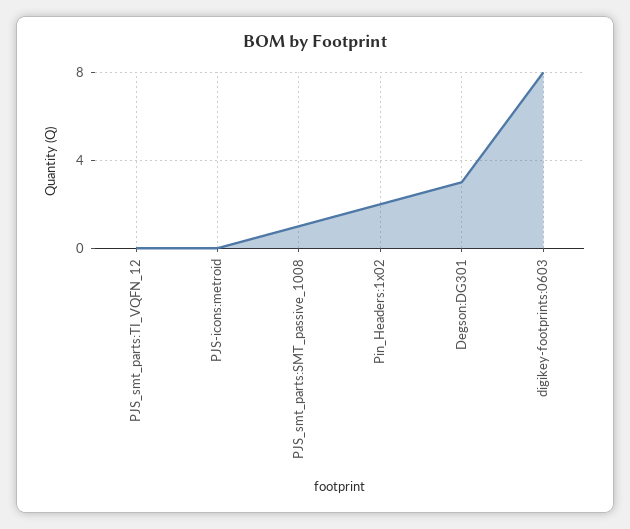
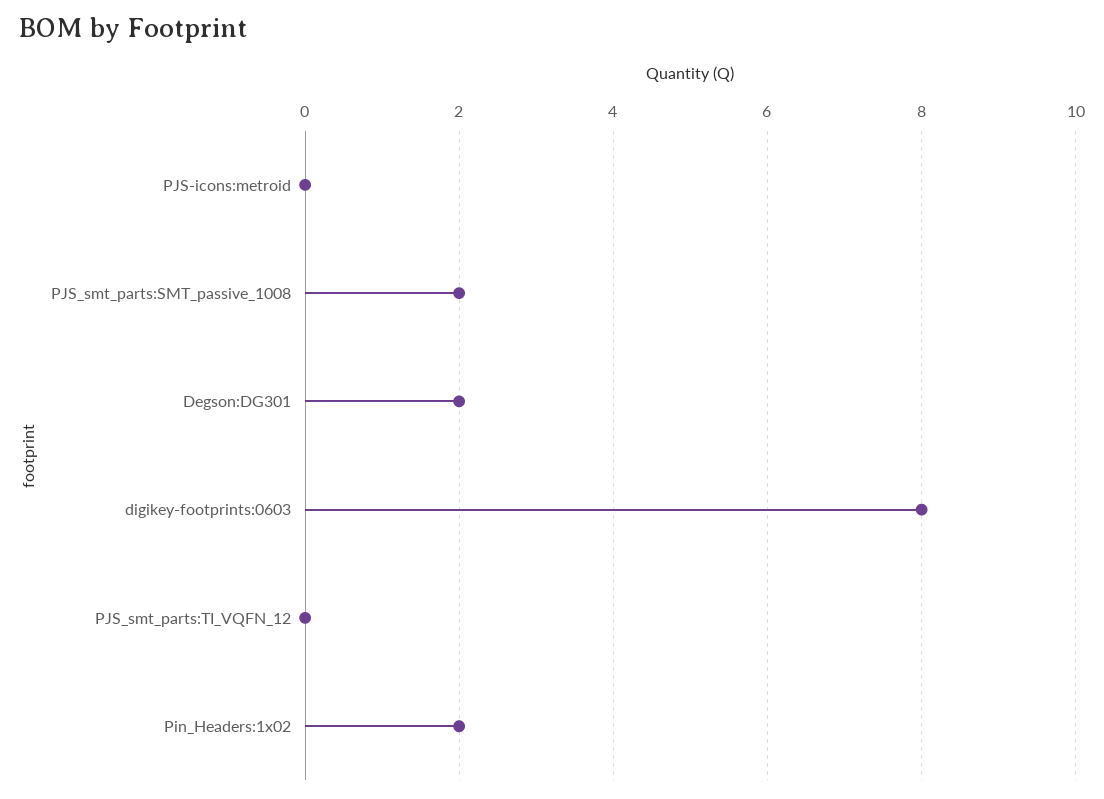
PJS_smt_parts:SMT_passive_1008: 1 -> 2
Degson:DG301: 3 -> 2

